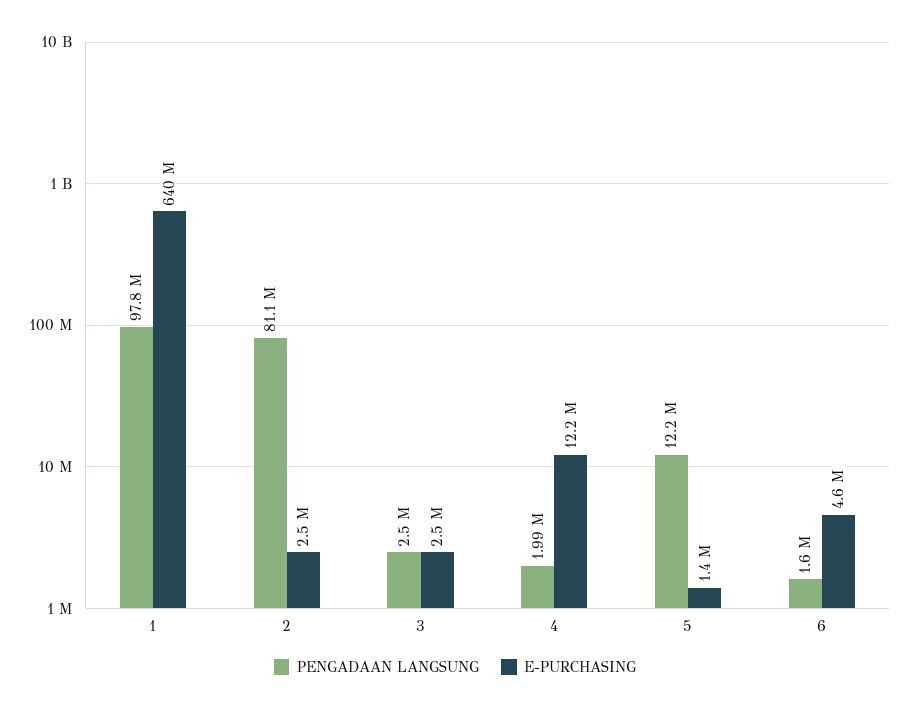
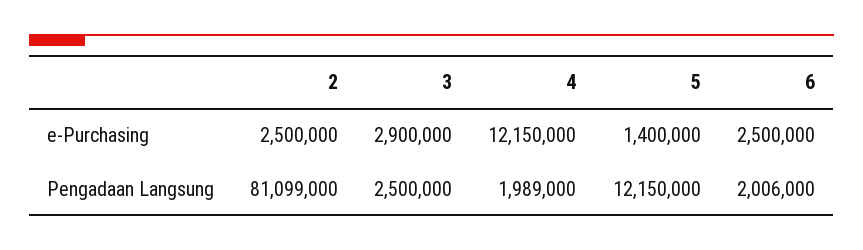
PENGADAAN LANGSUNG, 1: 97800000 -> none
E-PURCHASING, 1: 640000000 -> none
E-PURCHASING, 3: 2500000 -> 2900000
PENGADAAN LANGSUNG, 6: 1600000 -> 2006000
E-PURCHASING, 6: 4600000 -> 2500000

